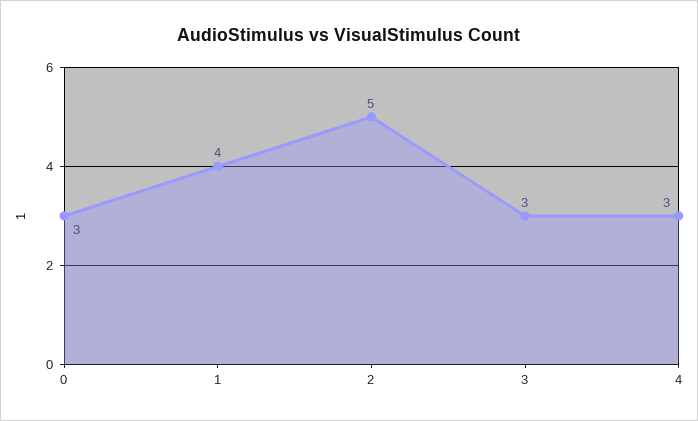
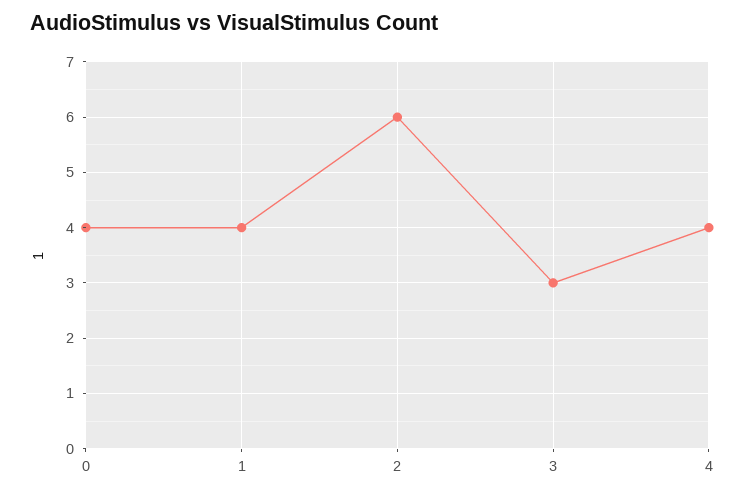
0: 3 -> 4
2: 5 -> 6
4: 3 -> 4

